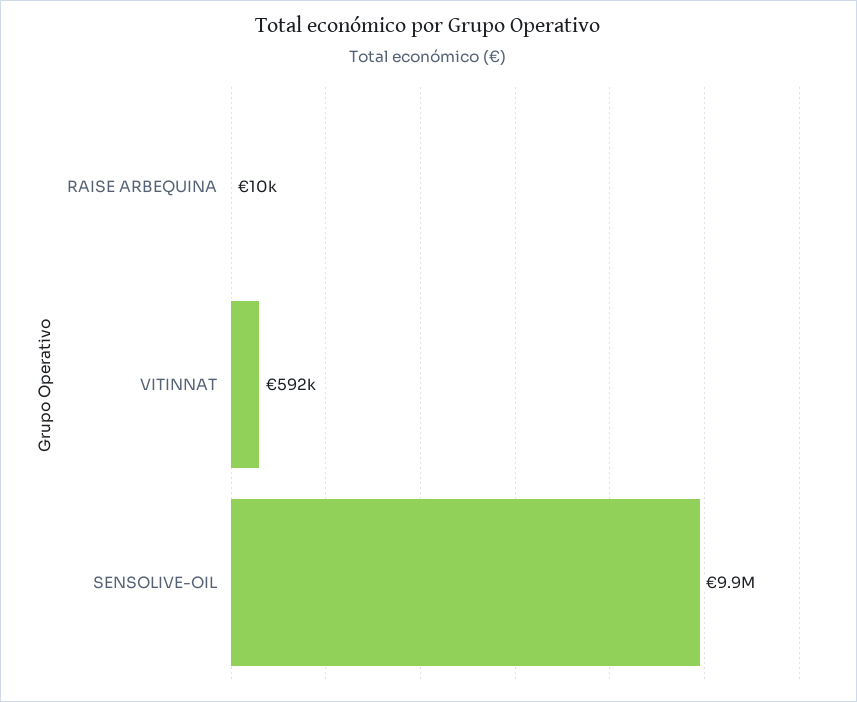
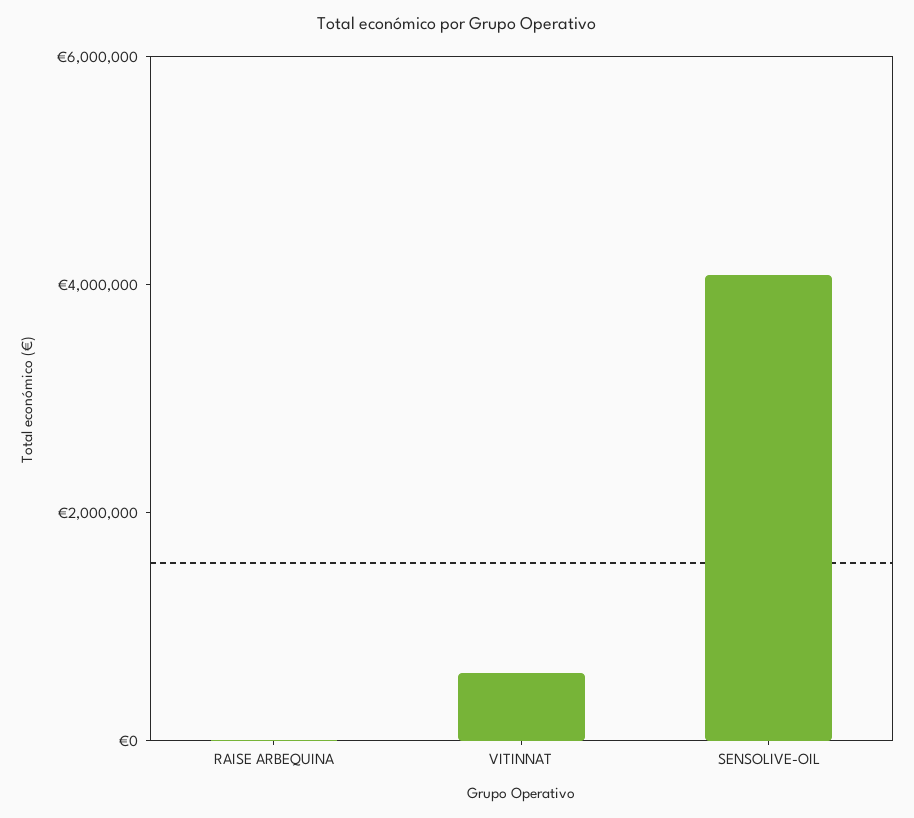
SENSOLIVE-OIL: 9900000 -> 4000000

